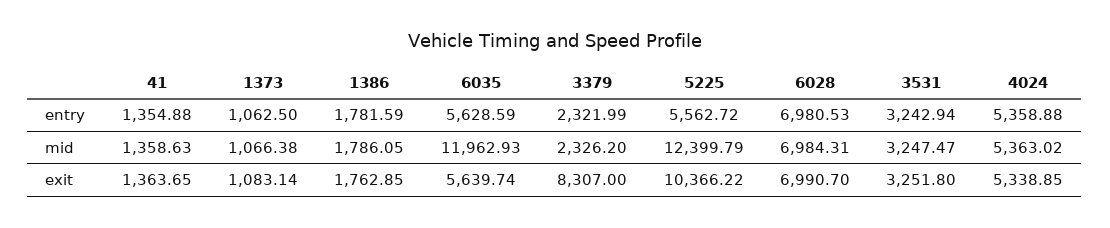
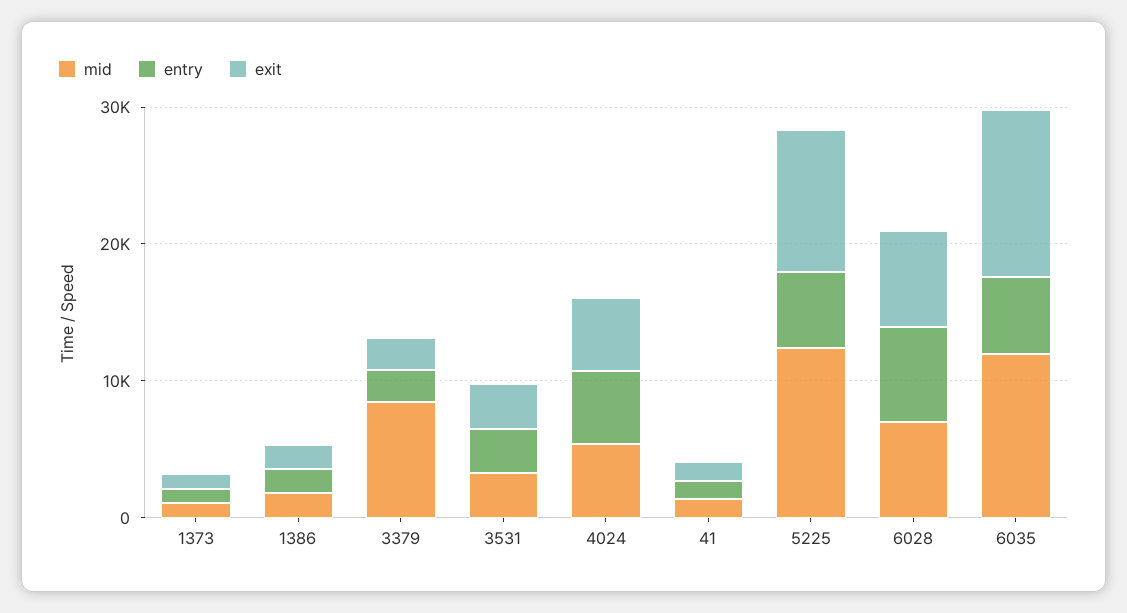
mid, 3379: 2326.2 -> 8000
exit, 6035: 5639.74 -> 12000
exit, 3379: 8307 -> 2000

